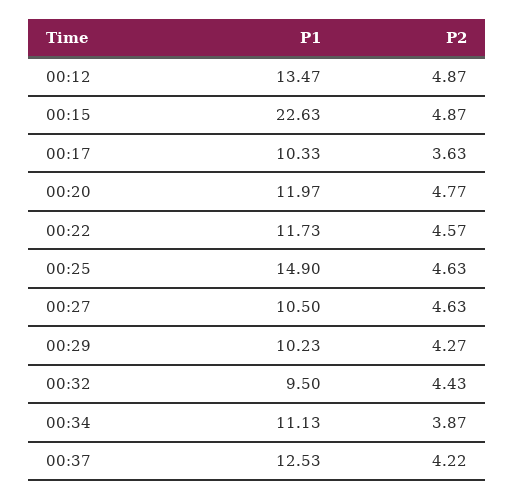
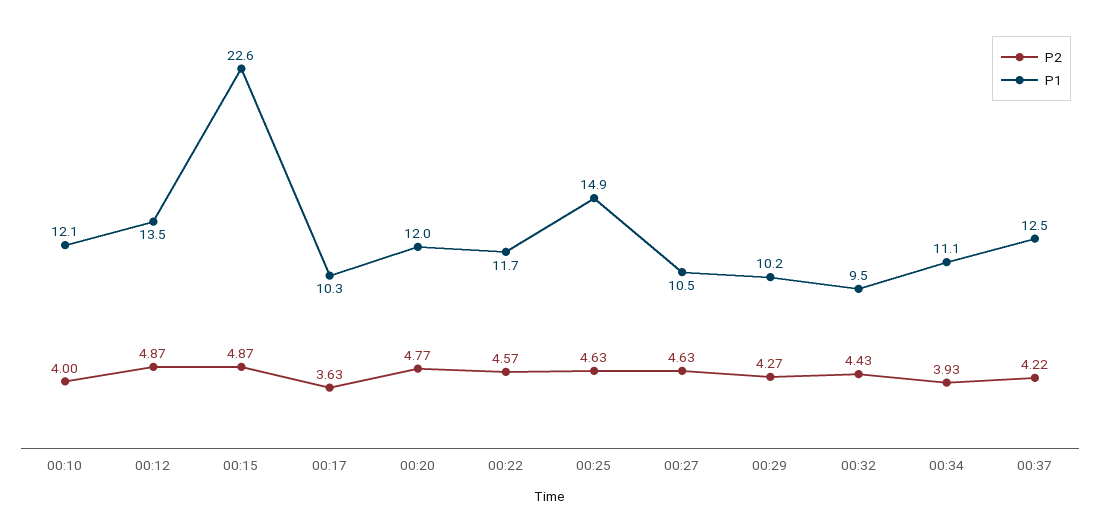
P2, 00:34: 3.87 -> 3.93
P2, 00:10: none -> 4
P1, 00:10: none -> 12.1

